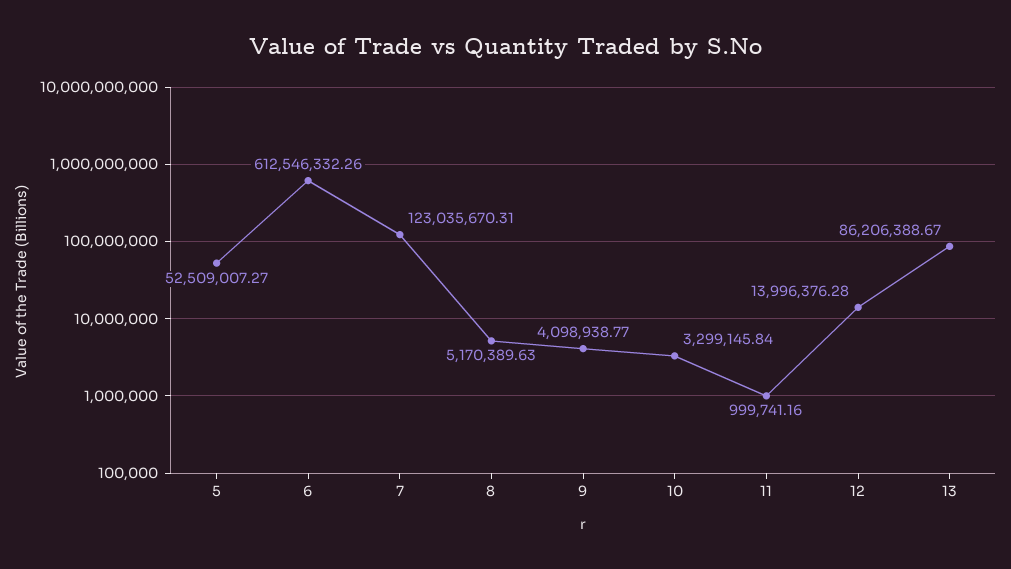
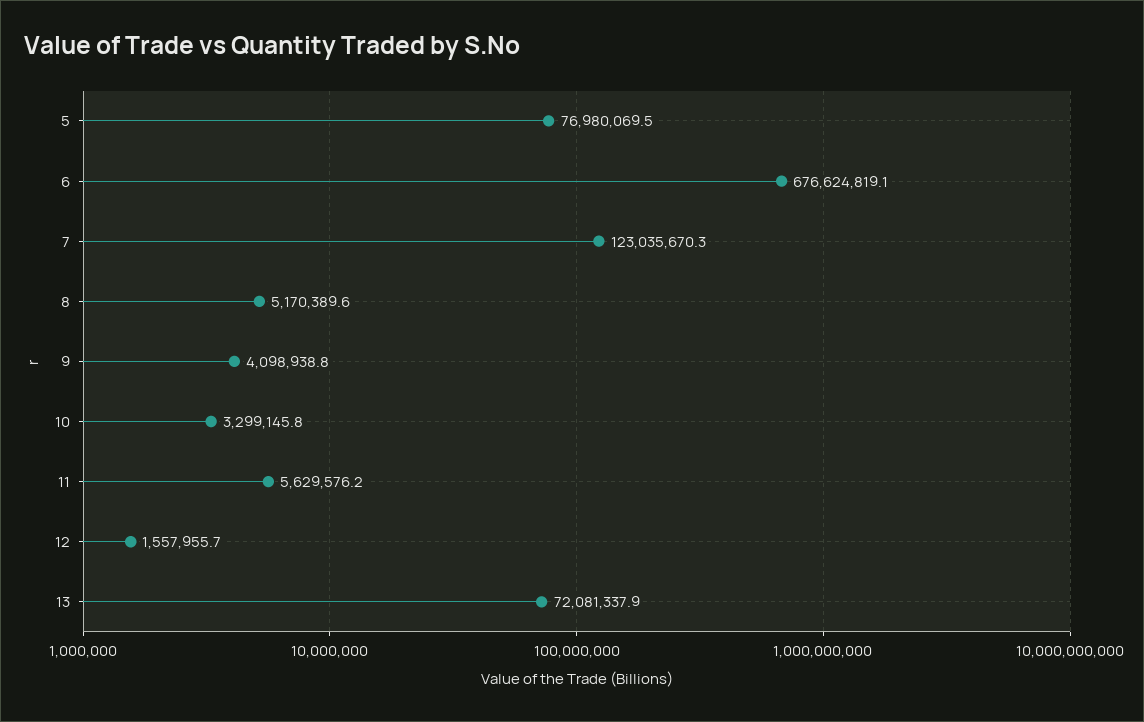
5: 52509007.27 -> 76980069.5
6: 612546332.26 -> 676624819.1
11: 999741.16 -> 5629576.2
12: 13996376.28 -> 1557955.7
13: 86206388.67 -> 72081337.9

